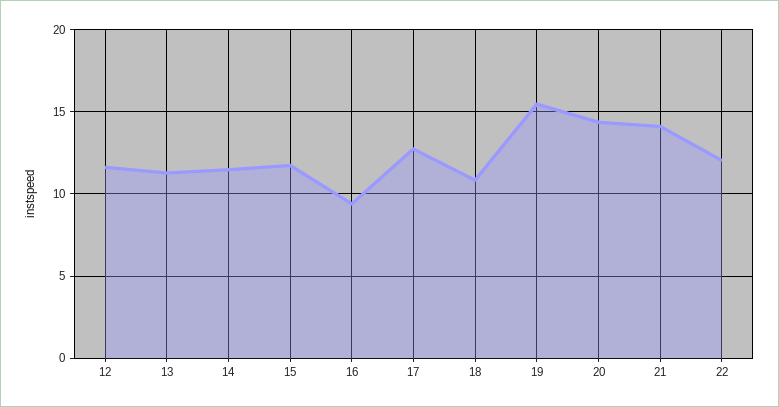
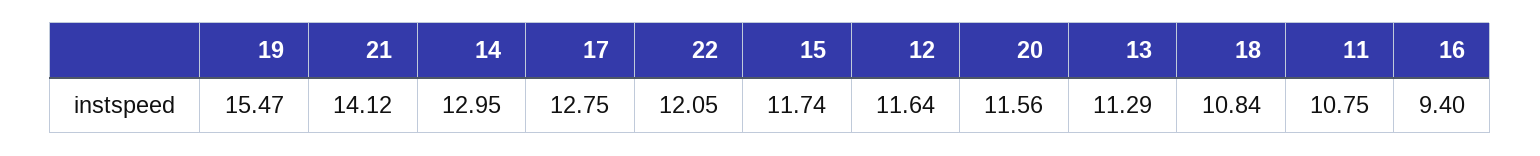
14: 11.5 -> 12.95
20: 14.5 -> 11.56
11: none -> 10.75

